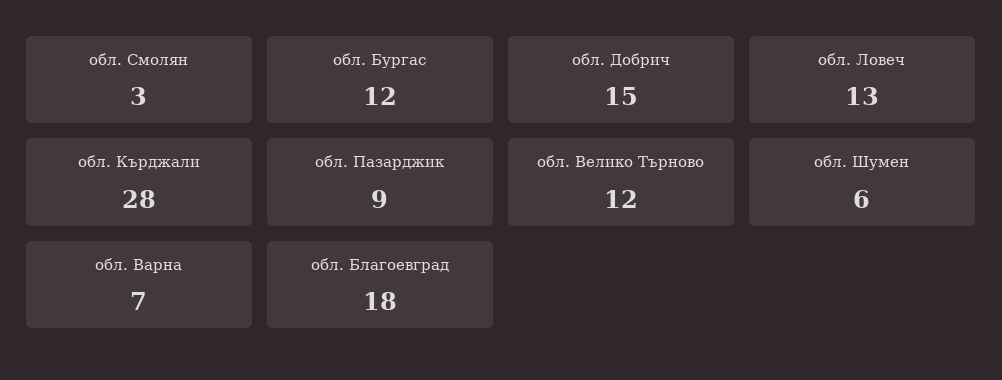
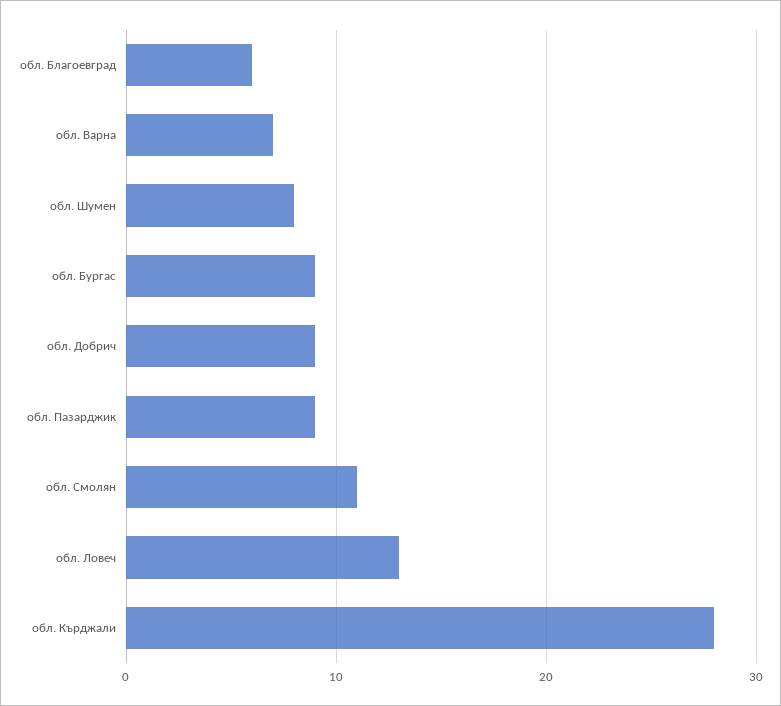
обл. Смолян: 3 -> 11
обл. Бургас: 12 -> 9
обл. Добрич: 15 -> 9
обл. Велико Търново: 12 -> none
обл. Шумен: 6 -> 8
обл. Благоевград: 18 -> 6

